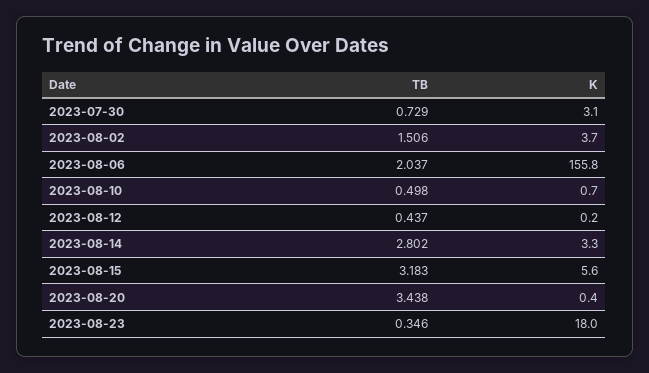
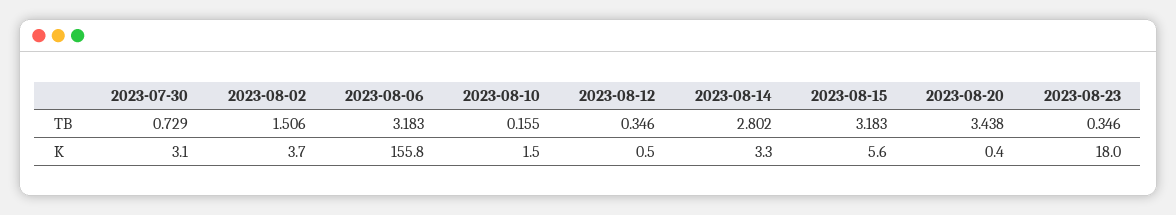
TB, 2023-08-06: 2.037 -> 3.183
TB, 2023-08-10: 0.498 -> 0.155
K, 2023-08-10: 0.7 -> 1.5
TB, 2023-08-12: 0.437 -> 0.346
K, 2023-08-12: 0.2 -> 0.5

